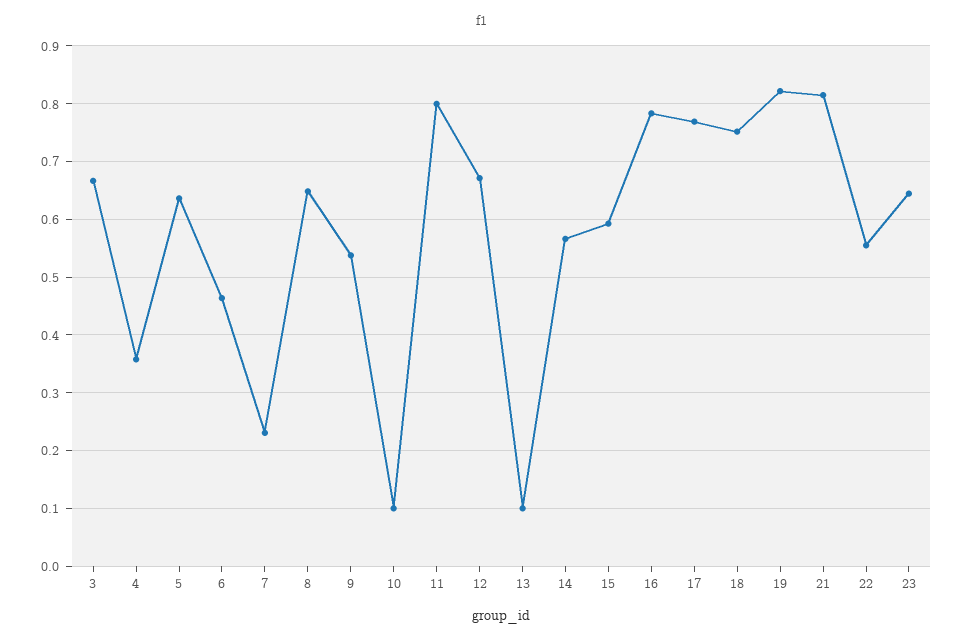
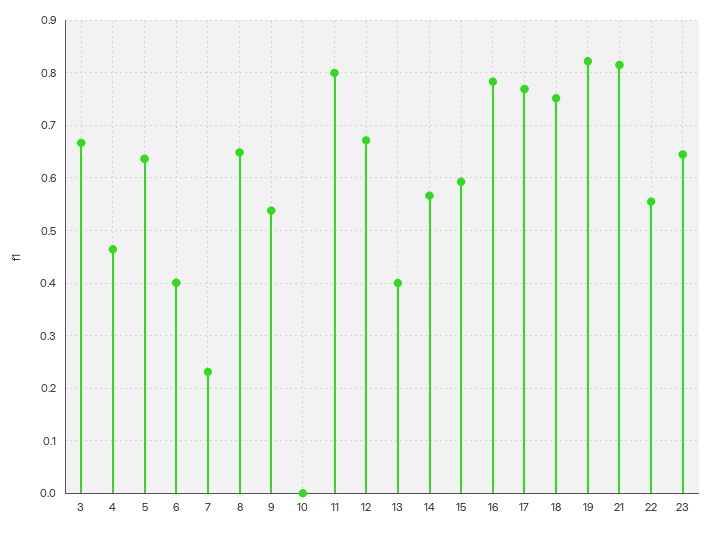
4: 0.36 -> 0.46
6: 0.46 -> 0.4
10: 0.1 -> 0
13: 0.1 -> 0.4

